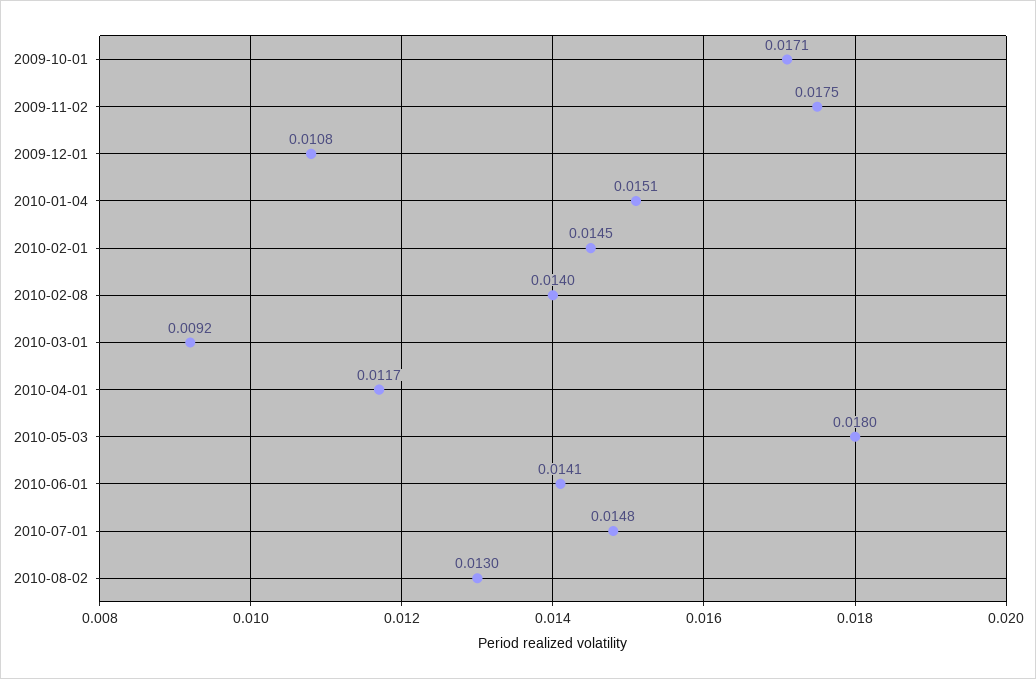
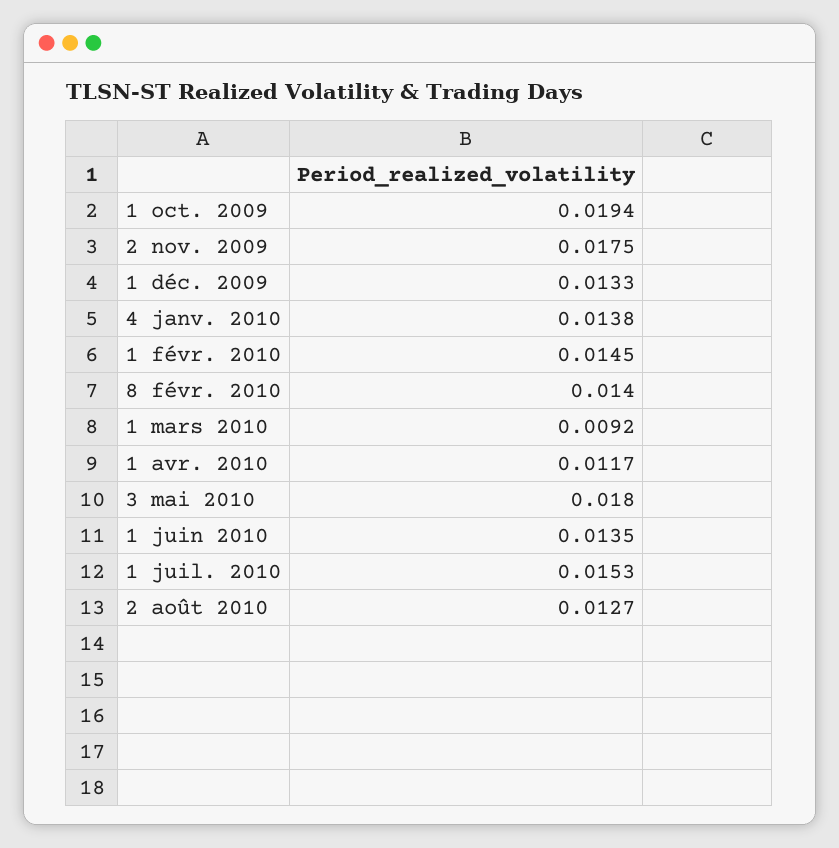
2009-10-01: 0.0171 -> 0.0194
2009-12-01: 0.0108 -> 0.0133
2010-01-04: 0.0151 -> 0.0138
2010-06-01: 0.0141 -> 0.0135
2010-07-01: 0.0148 -> 0.0153
2010-08-02: 0.013 -> 0.0127

